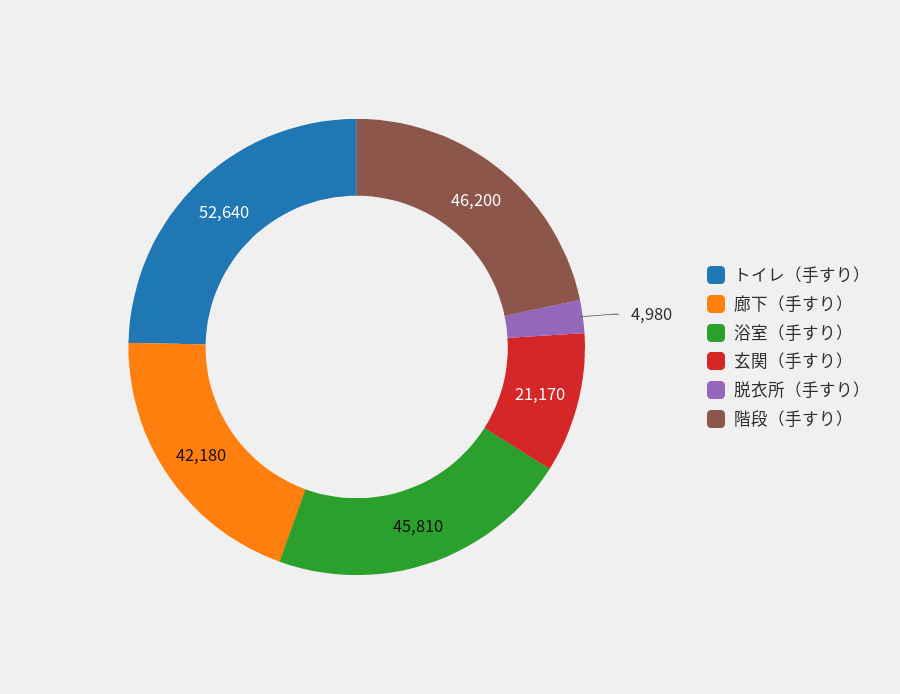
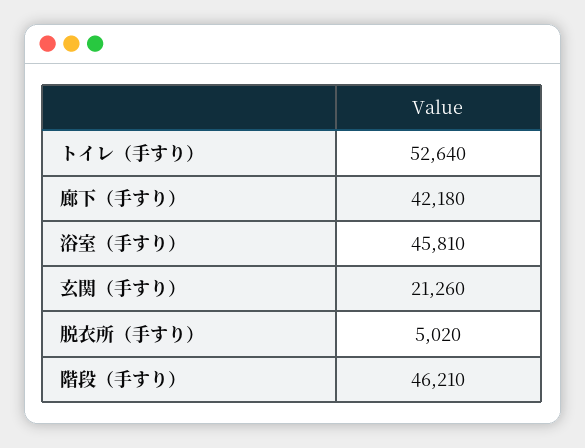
玄関（手すり）: 21170 -> 21260
脱衣所（手すり）: 4980 -> 5020
階段（手すり）: 46200 -> 46210

